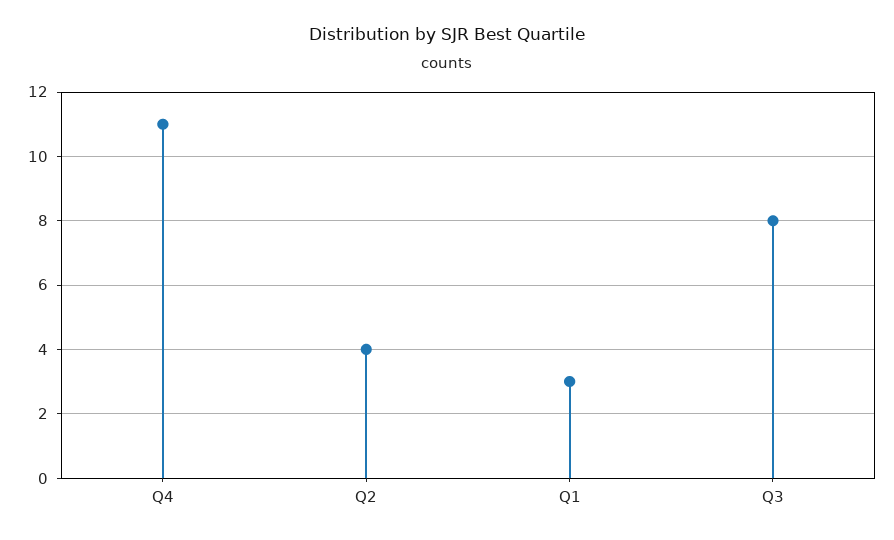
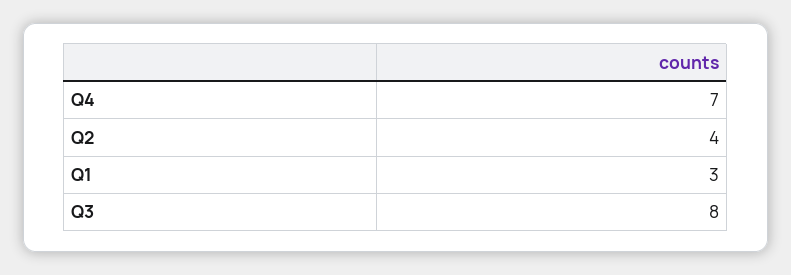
Q4: 11 -> 7

